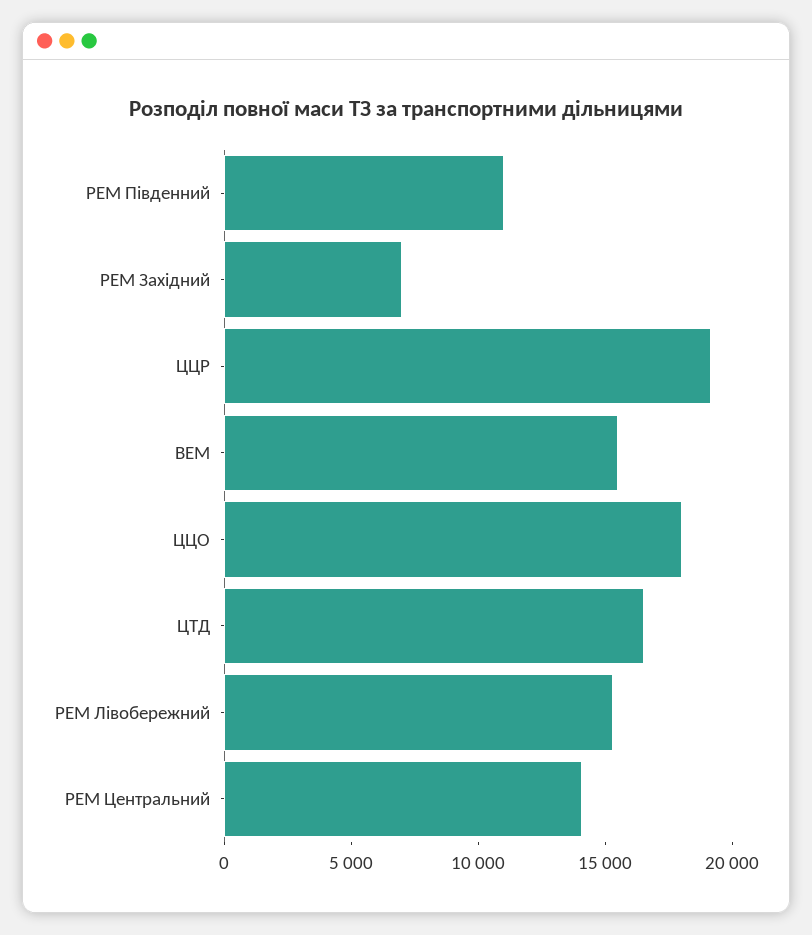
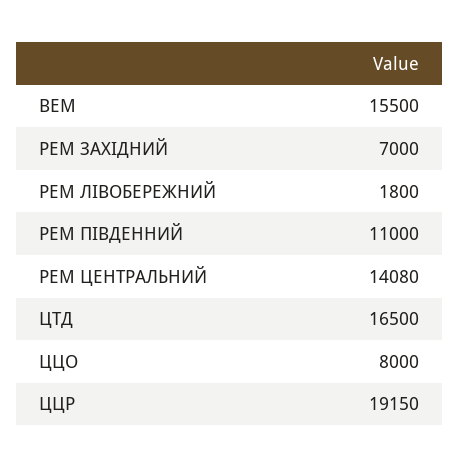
ЦЦО: 18000 -> 8000
РЕМ Лівобережний: 15000 -> 1800

